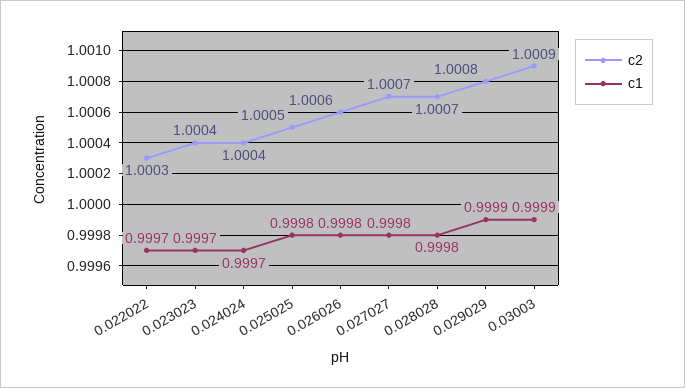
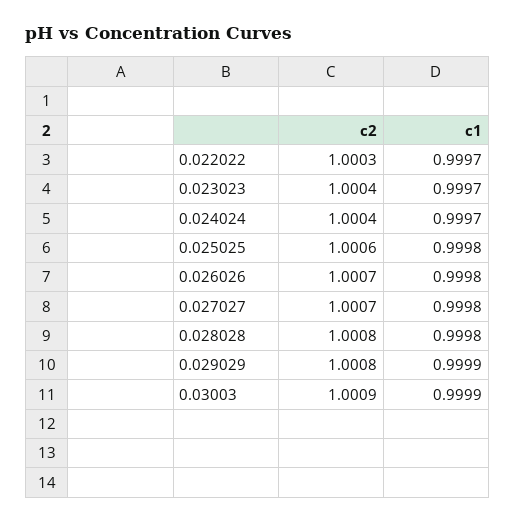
c2, 0.025025: 1.0005 -> 1.0006
c2, 0.026026: 1.0006 -> 1.0007
c2, 0.028028: 1.0007 -> 1.0008

